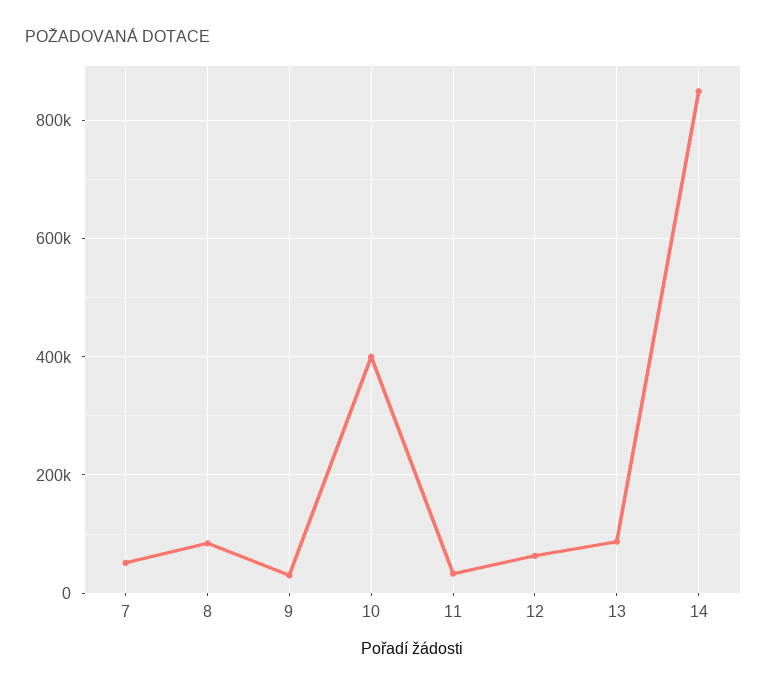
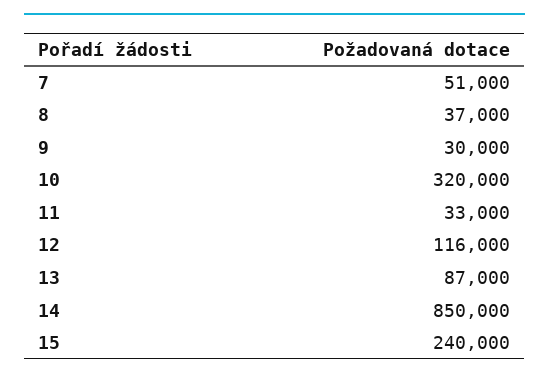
8: 80000 -> 37000
10: 400000 -> 320000
12: 60000 -> 116000
15: none -> 240000

